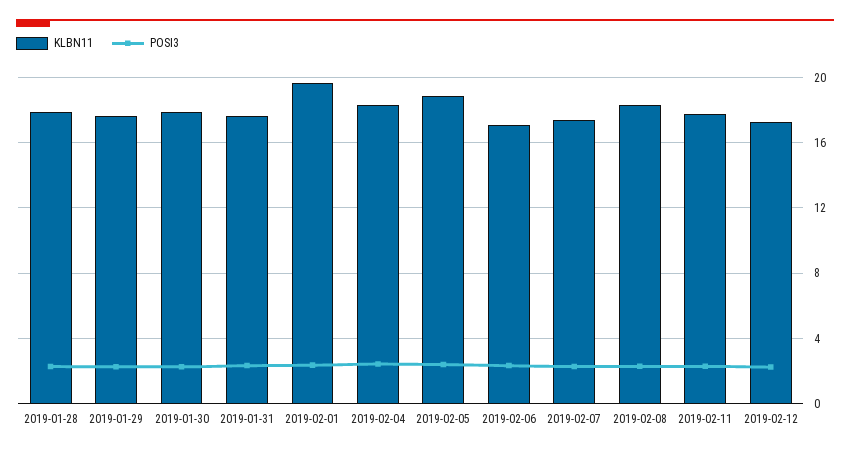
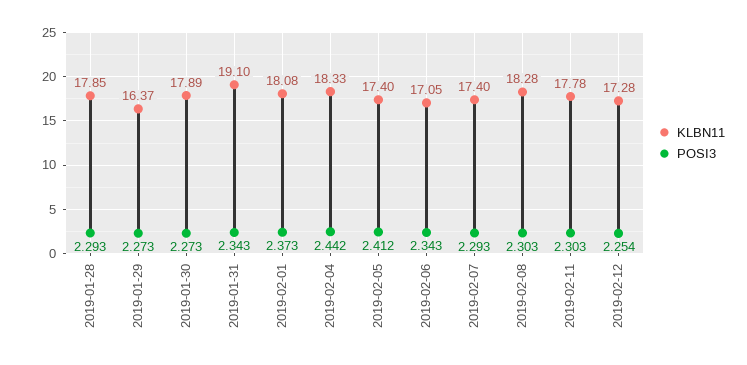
KLBN11, 2019-01-29: 17.5 -> 16.37
KLBN11, 2019-01-31: 17.5 -> 19.1
KLBN11, 2019-02-01: 19.5 -> 18.08
KLBN11, 2019-02-05: 19 -> 17.4

